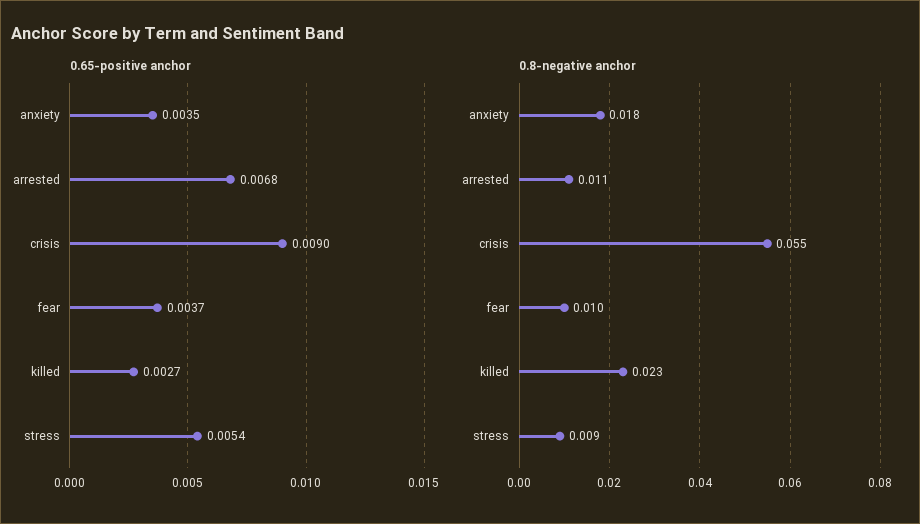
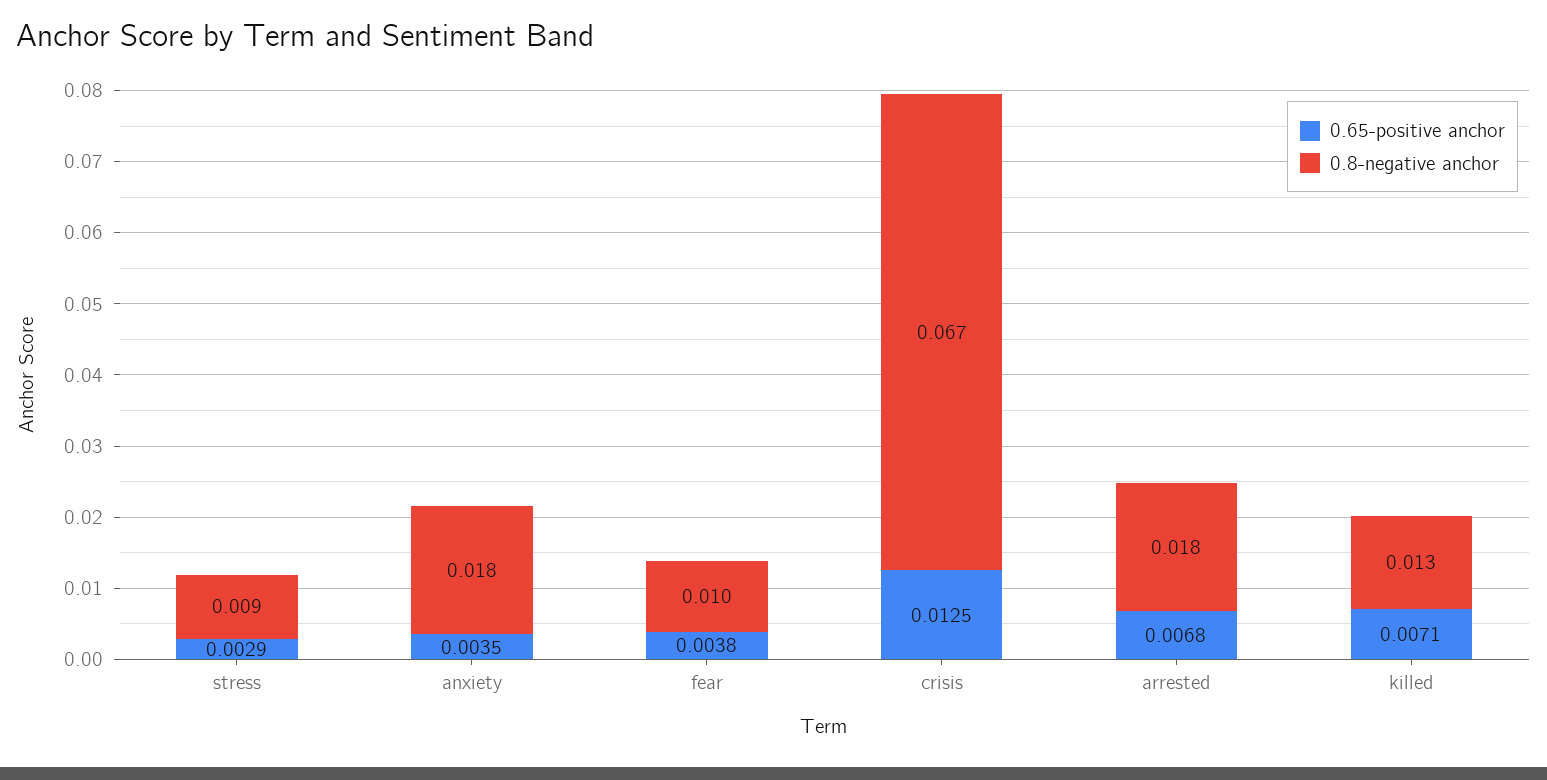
0.65-positive anchor, crisis: 0.009 -> 0.0125
0.65-positive anchor, fear: 0.0037 -> 0.0038
0.65-positive anchor, killed: 0.0027 -> 0.0071
0.65-positive anchor, stress: 0.0054 -> 0.0029
0.8-negative anchor, arrested: 0.011 -> 0.018
0.8-negative anchor, crisis: 0.055 -> 0.067
0.8-negative anchor, killed: 0.023 -> 0.013

